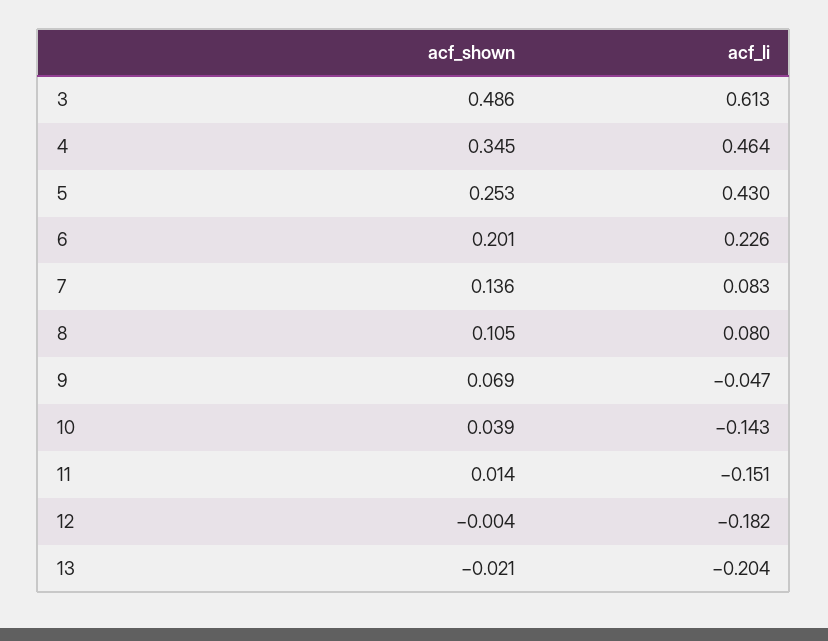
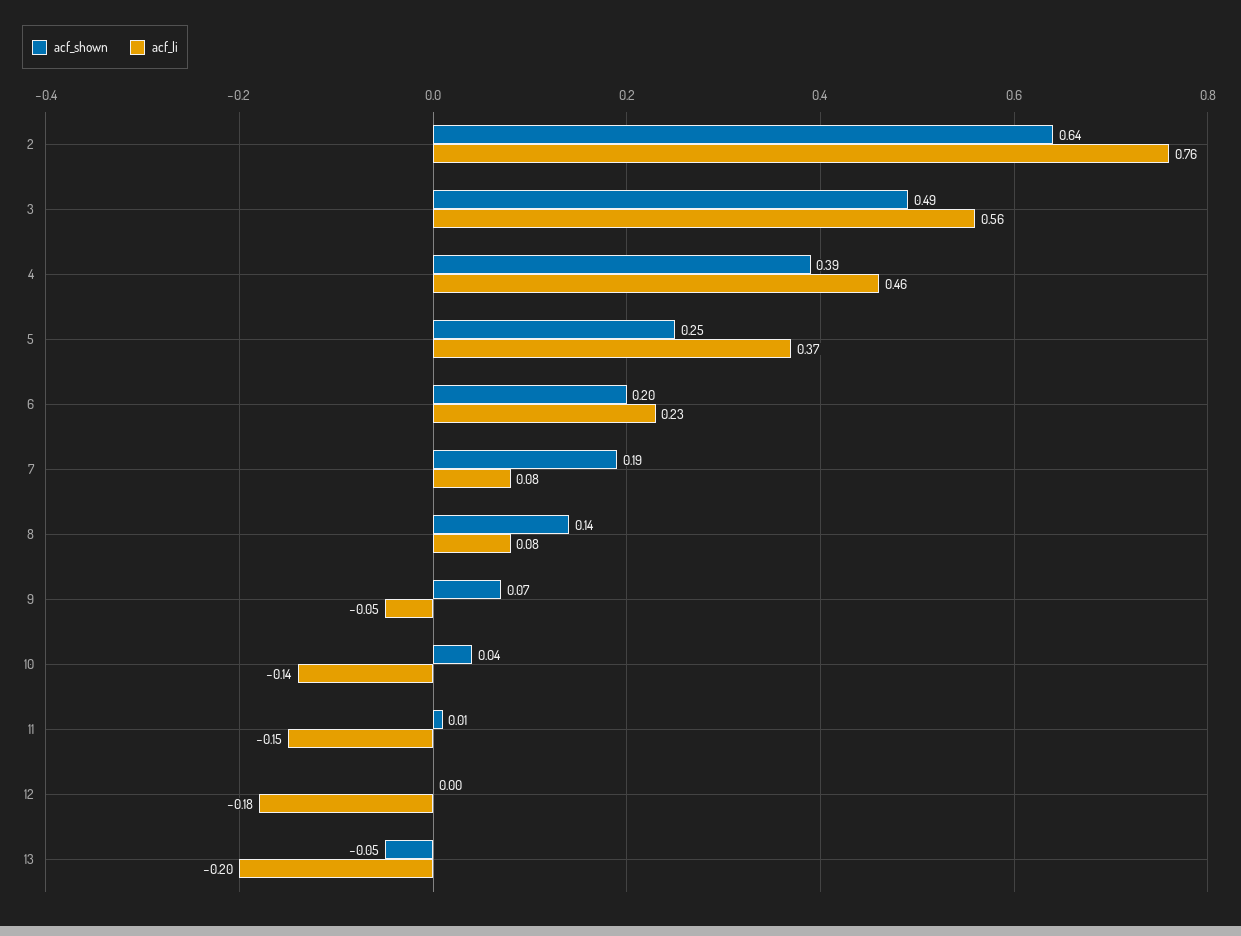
acf_li, 3: 0.613 -> 0.56
acf_shown, 4: 0.345 -> 0.39
acf_li, 5: 0.43 -> 0.37
acf_shown, 7: 0.136 -> 0.19
acf_shown, 8: 0.105 -> 0.14
acf_shown, 13: -0.021 -> -0.05
acf_shown, 2: none -> 0.64
acf_li, 2: none -> 0.76

